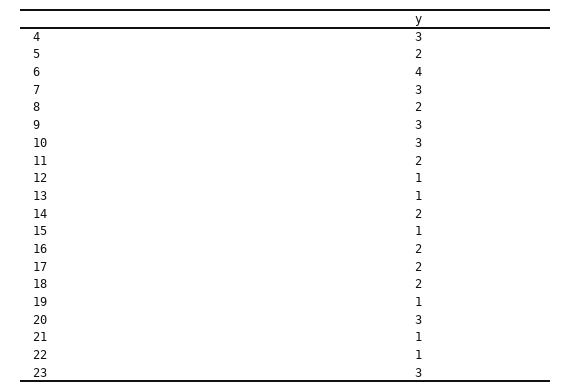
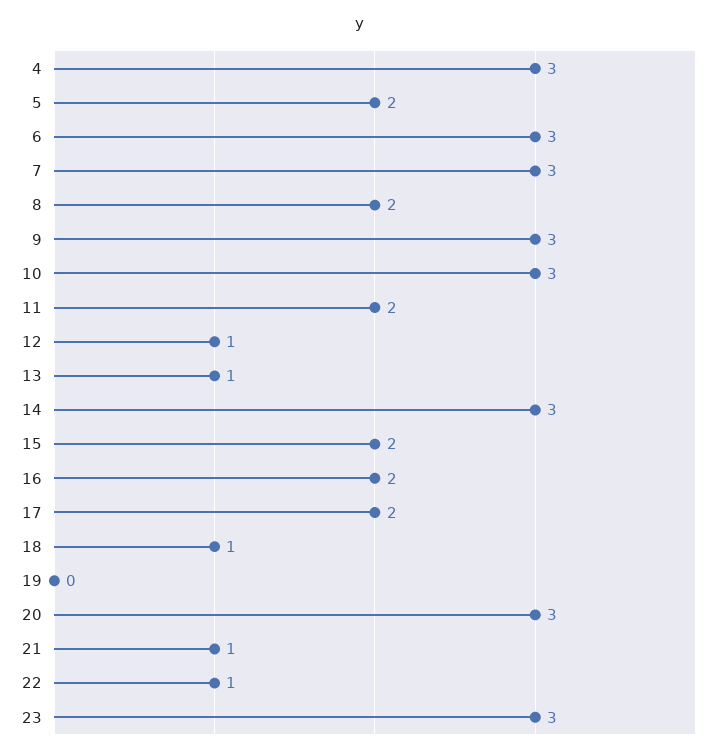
6: 4 -> 3
14: 2 -> 3
15: 1 -> 2
18: 2 -> 1
19: 1 -> 0

